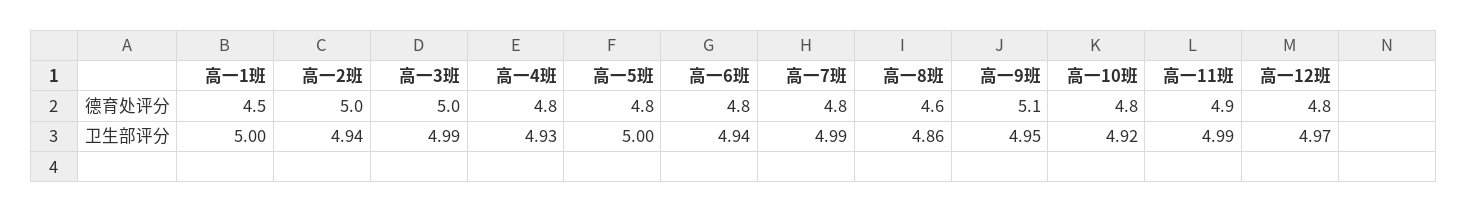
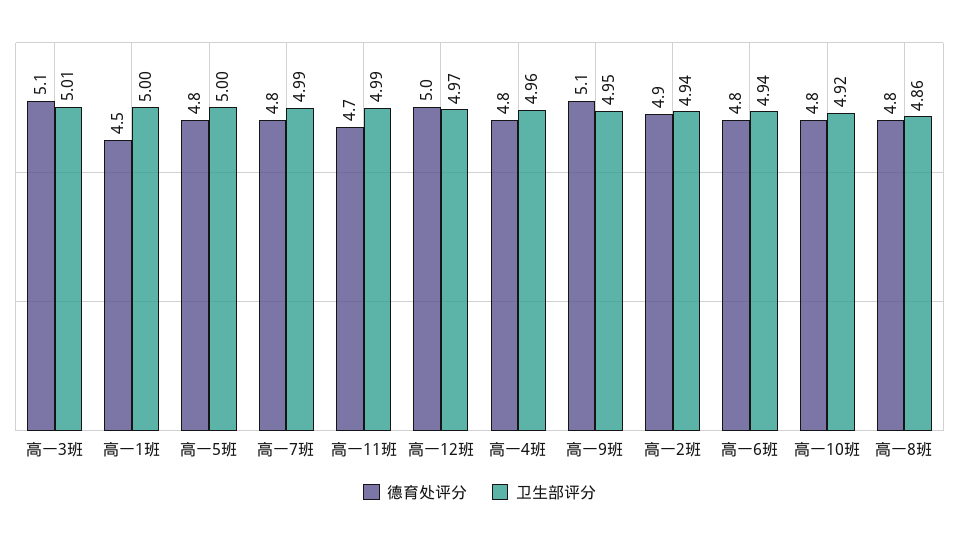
德育处评分, 高一2班: 5 -> 4.9
德育处评分, 高一3班: 5 -> 5.1
德育处评分, 高一8班: 4.6 -> 4.8
德育处评分, 高一11班: 4.9 -> 4.7
德育处评分, 高一12班: 4.8 -> 5
卫生部评分, 高一3班: 4.99 -> 5.01
卫生部评分, 高一4班: 4.93 -> 4.96

